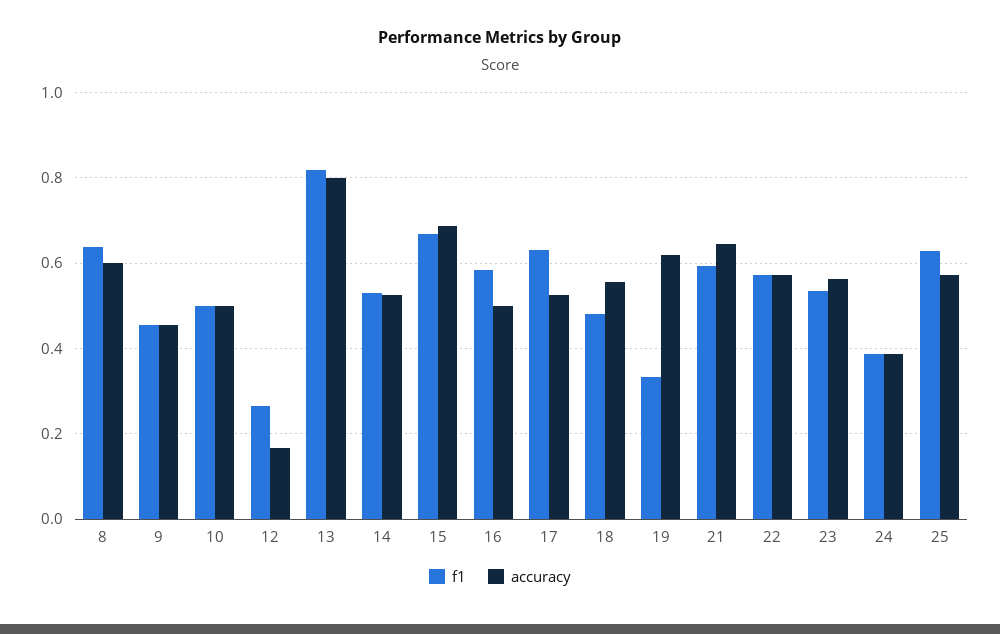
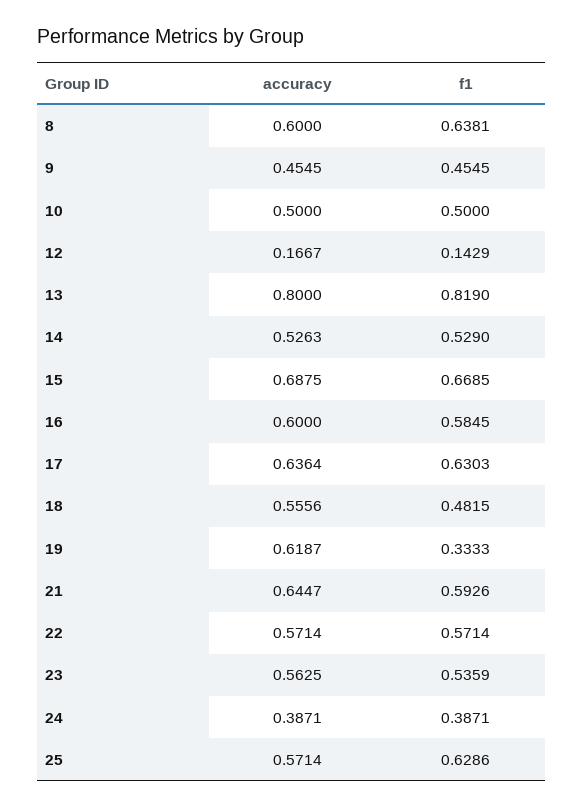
f1, 12: 0.26 -> 0.1429
accuracy, 16: 0.5 -> 0.6
accuracy, 17: 0.52 -> 0.6364

